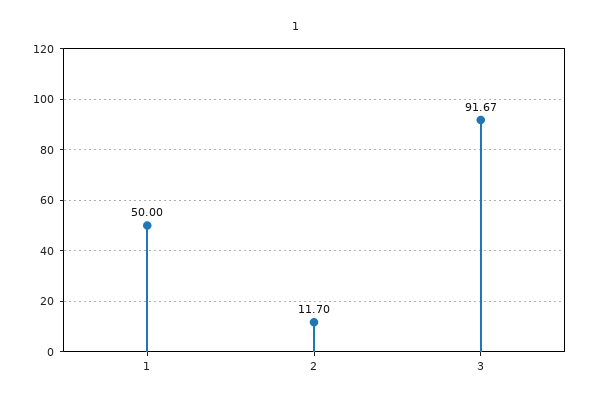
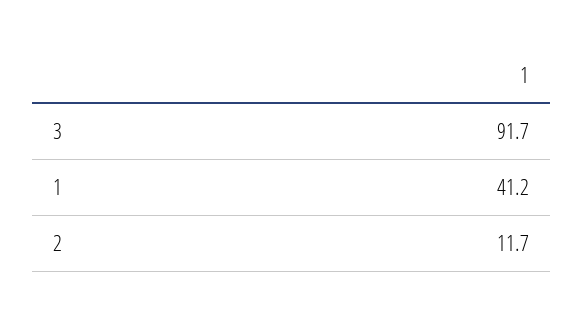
1: 50 -> 41.2

